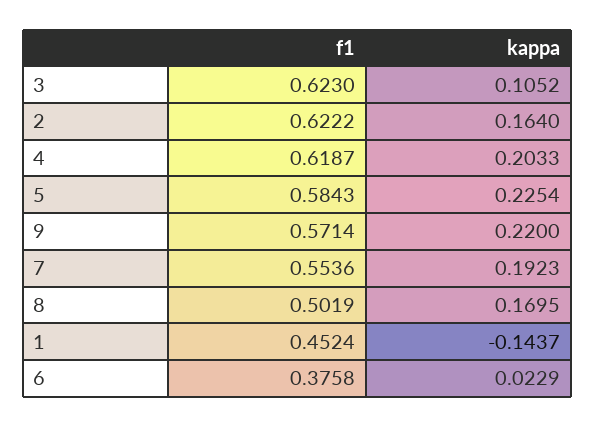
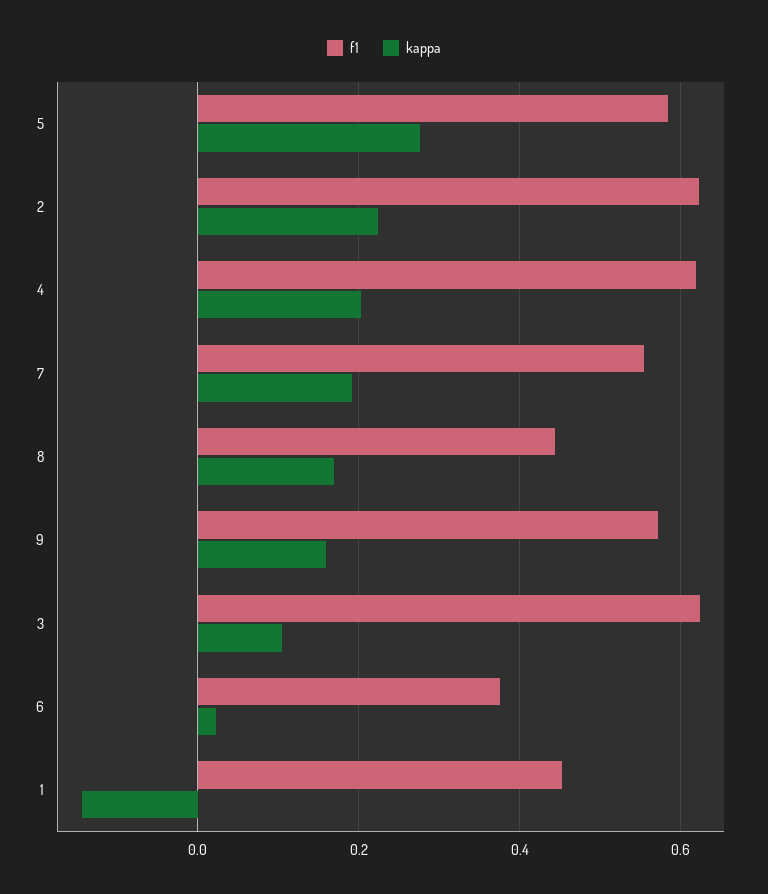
kappa, 2: 0.164 -> 0.22
kappa, 5: 0.2254 -> 0.28
kappa, 9: 0.22 -> 0.16
f1, 8: 0.5019 -> 0.44

